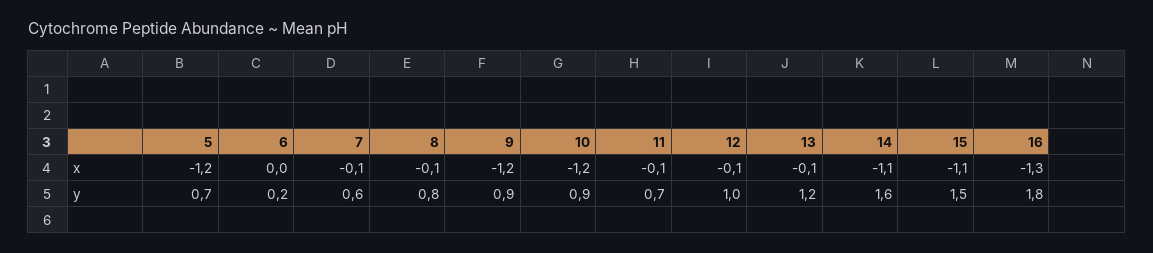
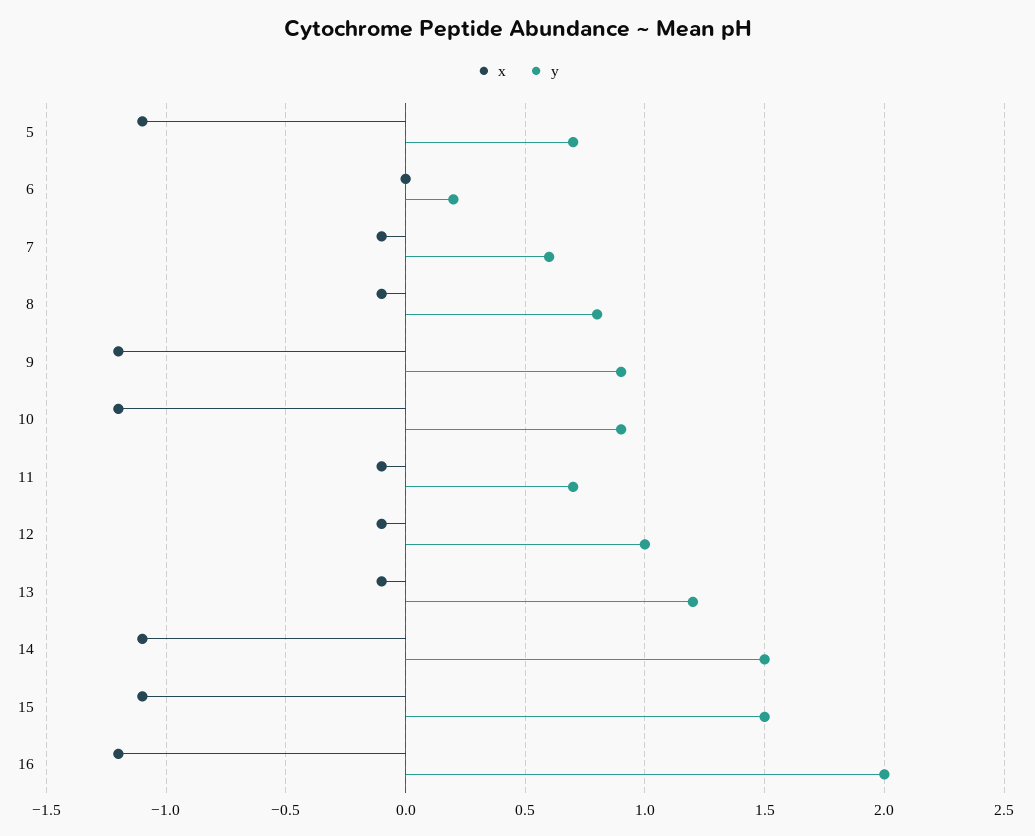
x, 5: -1.2 -> -1.1
x, 16: -1.3 -> -1.2
y, 14: 1.6 -> 1.5
y, 16: 1.8 -> 2

